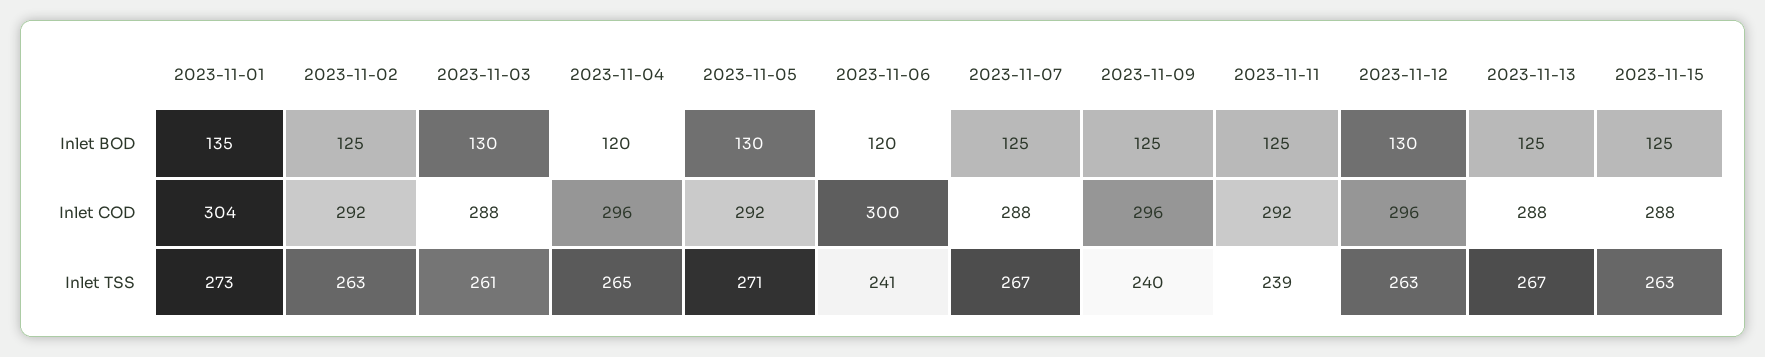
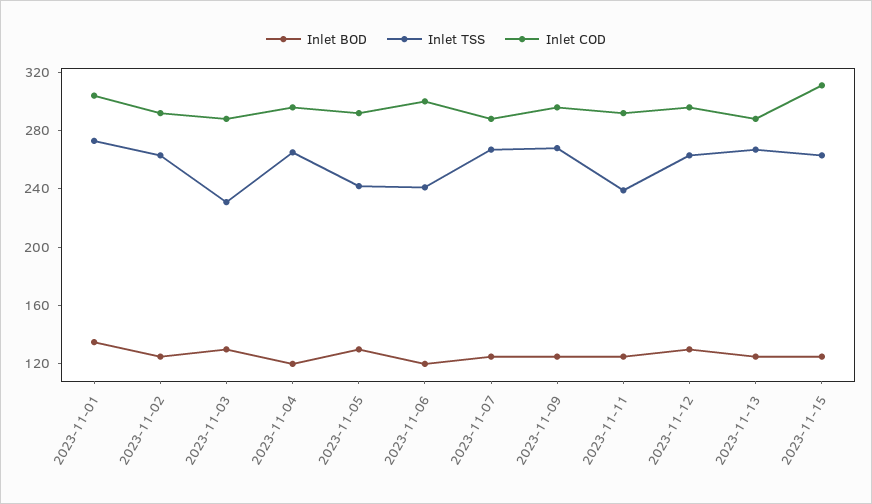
Inlet COD, 2023-11-15: 288 -> 310
Inlet TSS, 2023-11-03: 261 -> 230
Inlet TSS, 2023-11-05: 271 -> 240
Inlet TSS, 2023-11-09: 240 -> 270

